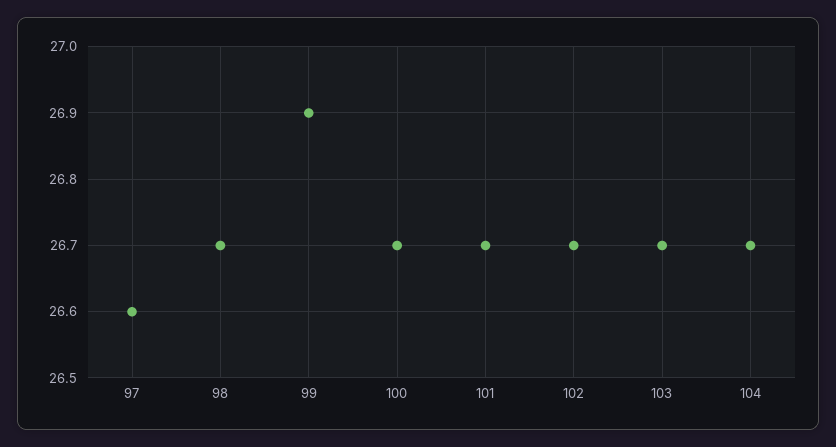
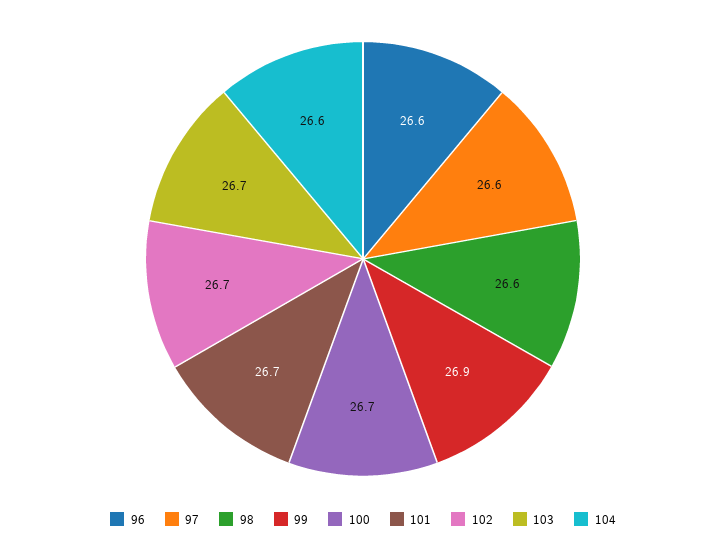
98: 26.7 -> 26.6
104: 26.7 -> 26.6
96: none -> 26.6

